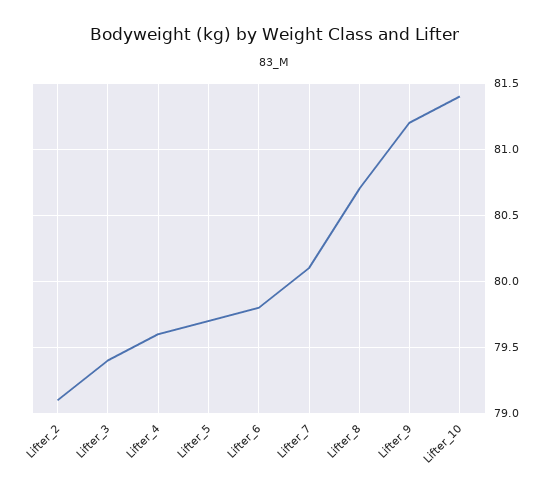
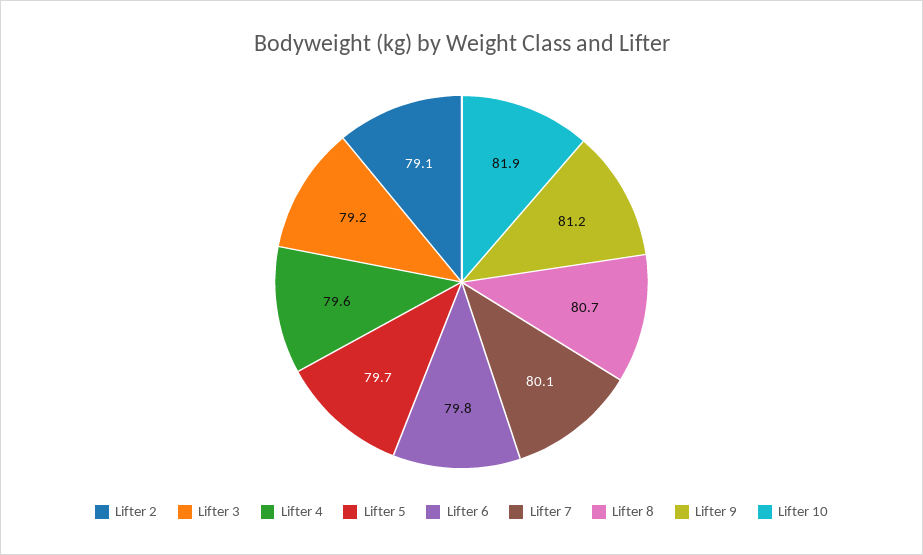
Lifter_3: 79.4 -> 79.2
Lifter_10: 81.4 -> 81.9

